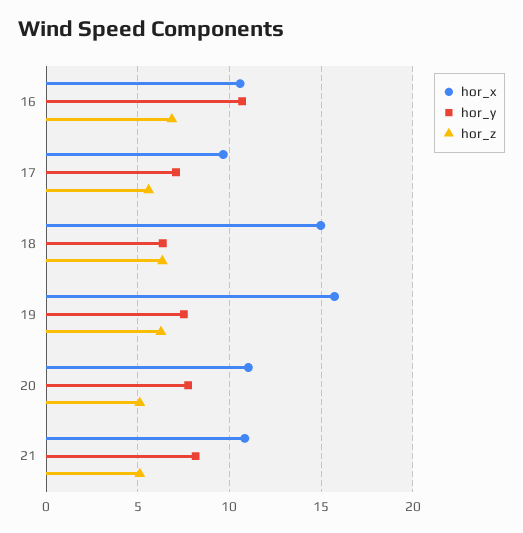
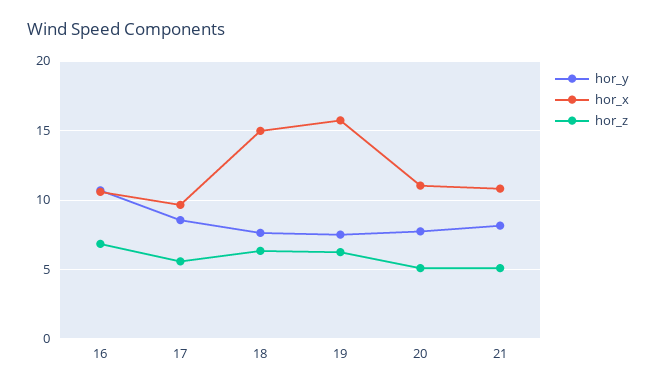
hor_y, 17: 7 -> 8.5
hor_y, 18: 6.5 -> 7.5

